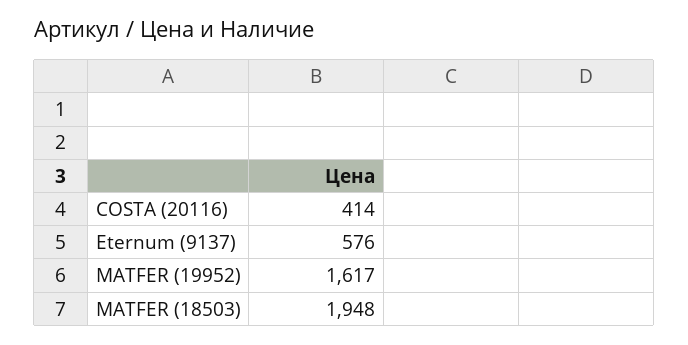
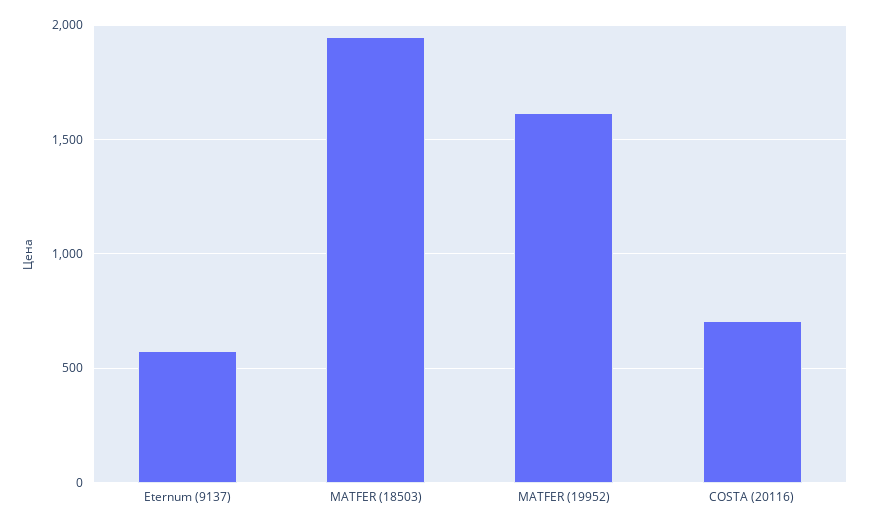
COSTA (20116): 414 -> 700

